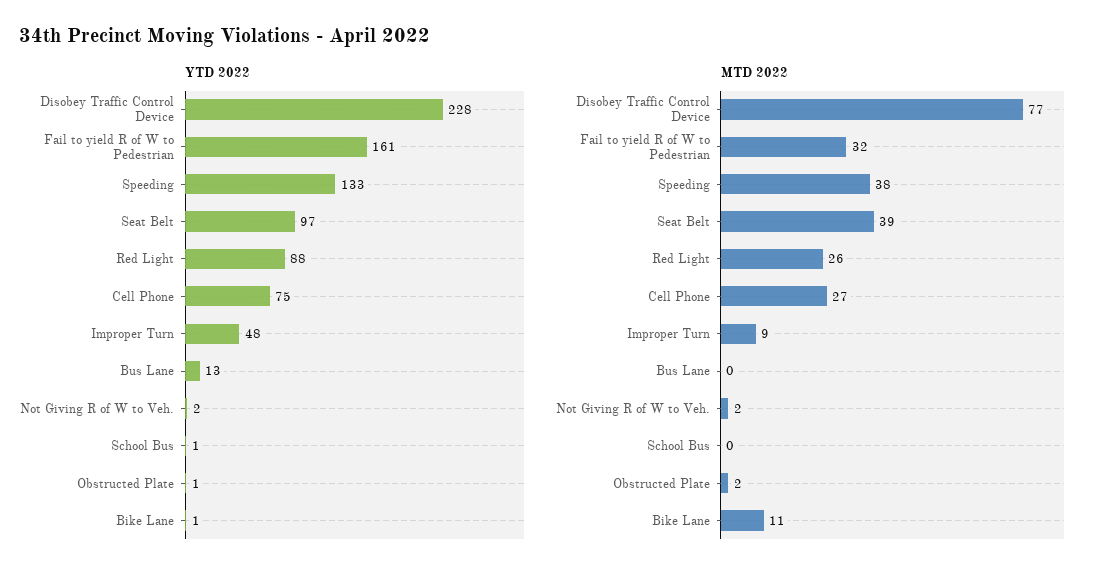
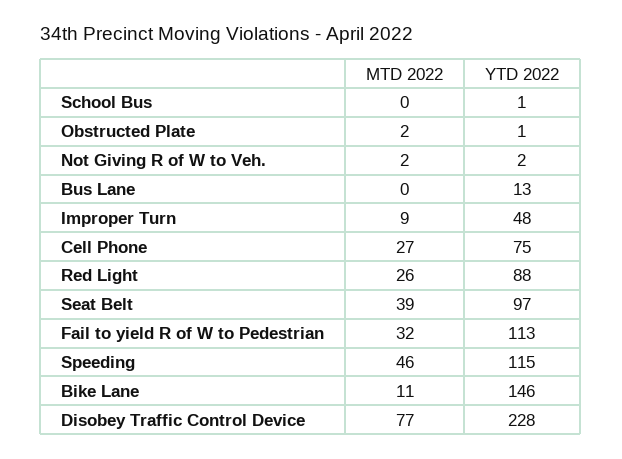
YTD 2022, Fail to yield R of W to Pedestrian: 161 -> 113
YTD 2022, Speeding: 133 -> 115
YTD 2022, Bike Lane: 1 -> 146
MTD 2022, Speeding: 38 -> 46

